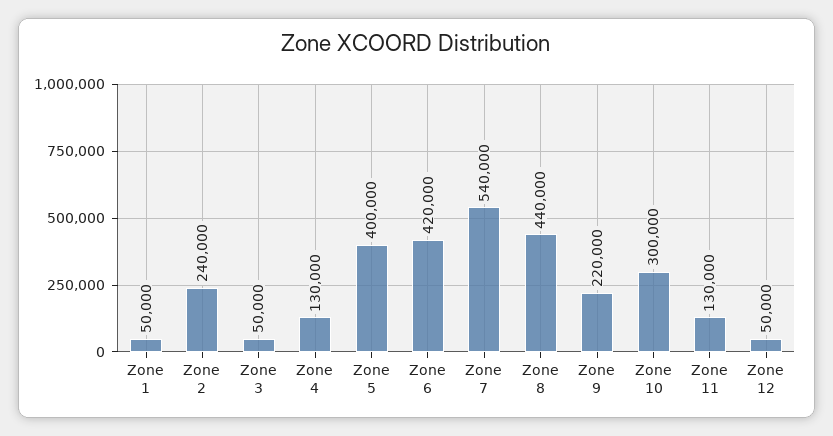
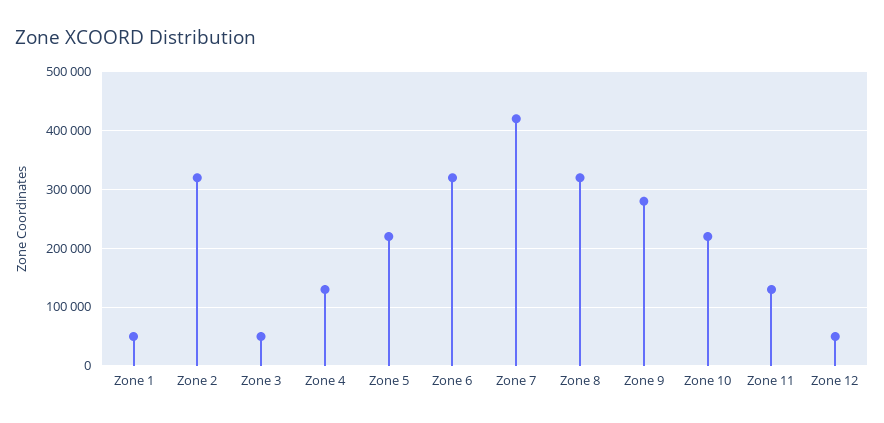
Zone 2: 240000 -> 320000
Zone 5: 400000 -> 220000
Zone 6: 420000 -> 320000
Zone 7: 540000 -> 420000
Zone 8: 440000 -> 320000
Zone 9: 220000 -> 280000
Zone 10: 300000 -> 220000

